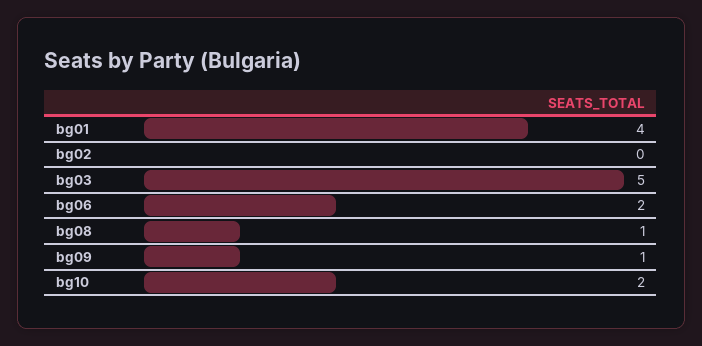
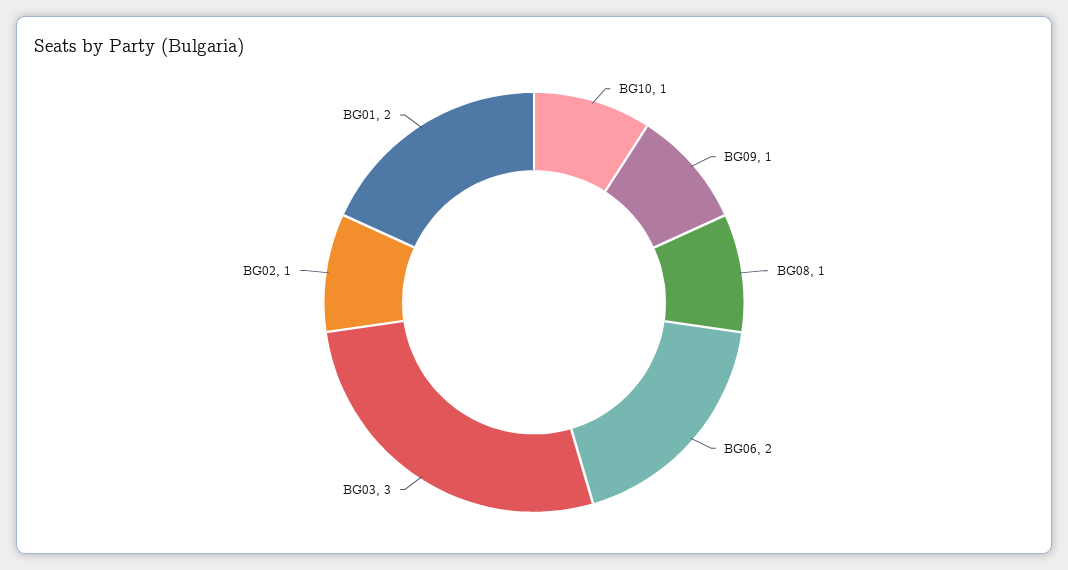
bg01: 4 -> 2
bg02: 0 -> 1
bg03: 5 -> 3
bg10: 2 -> 1

